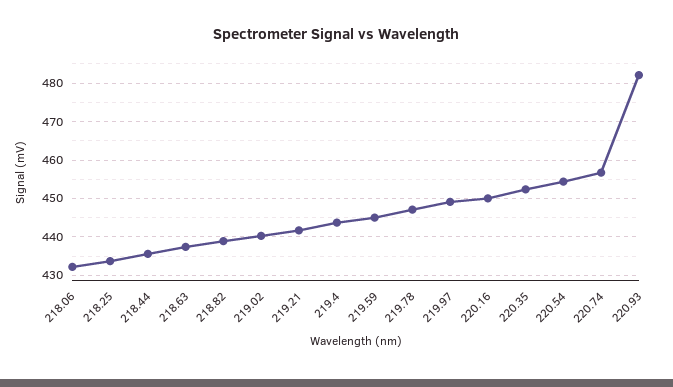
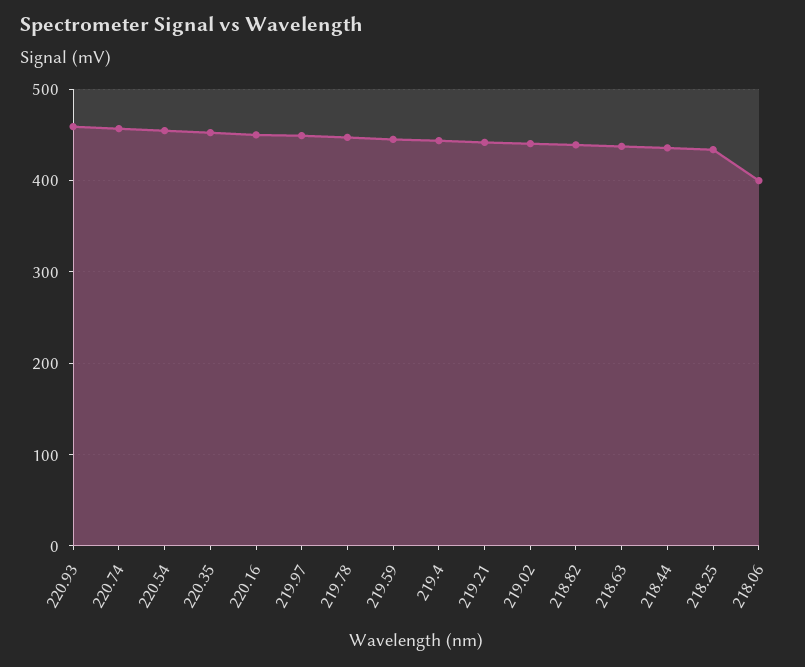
218.06: 432 -> 400
220.93: 482 -> 460

